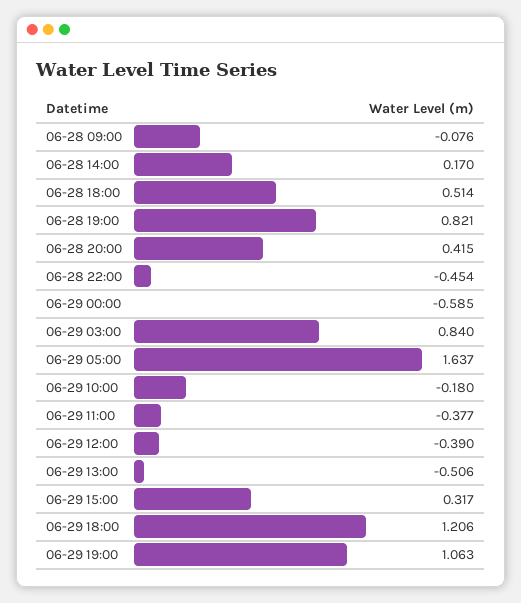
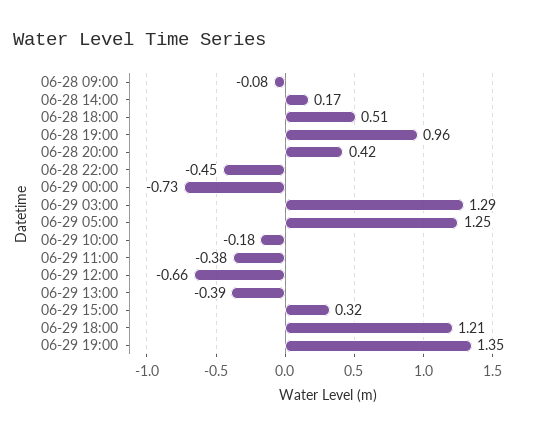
06-28 19:00: 0.821 -> 0.96
06-29 00:00: -0.585 -> -0.73
06-29 03:00: 0.84 -> 1.29
06-29 05:00: 1.637 -> 1.25
06-29 12:00: -0.39 -> -0.66
06-29 13:00: -0.506 -> -0.39
06-29 19:00: 1.063 -> 1.35

